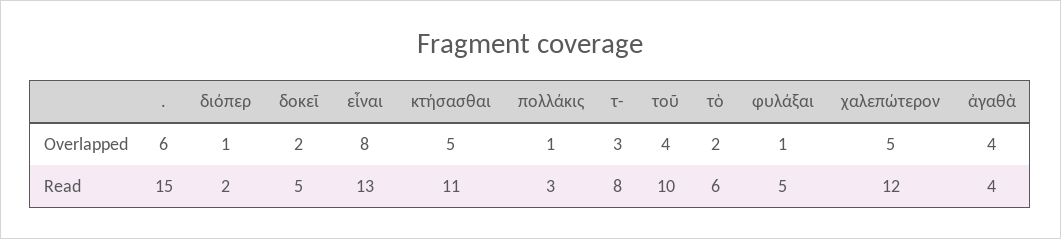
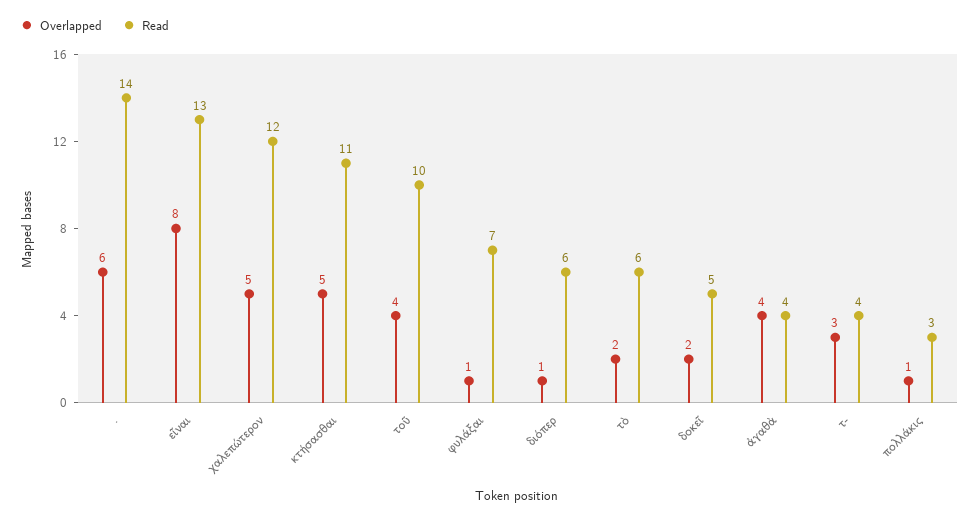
Read, .: 15 -> 14
Read, διόπερ: 2 -> 6
Read, τ-: 8 -> 4
Read, φυλάξαι: 5 -> 7

